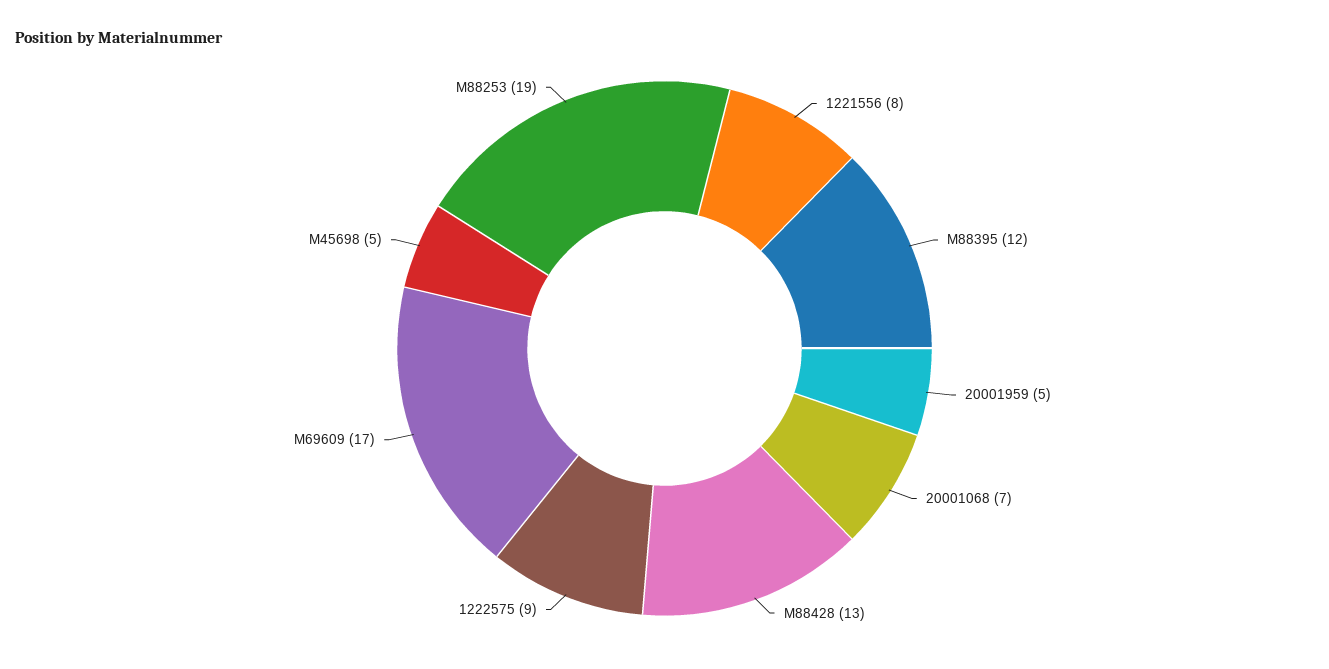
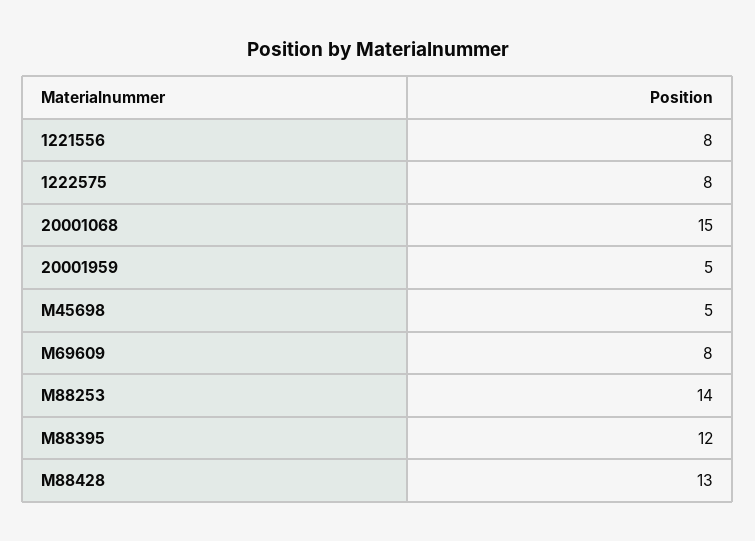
20001068: 7 -> 15
1222575: 9 -> 8
M69609: 17 -> 8
M88253: 19 -> 14

